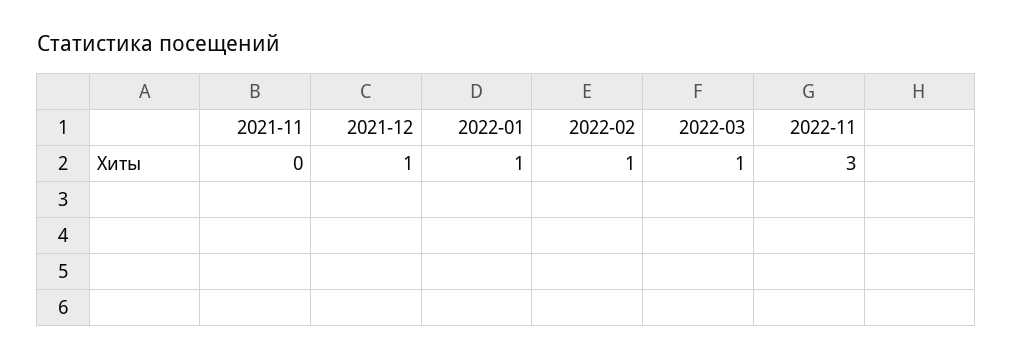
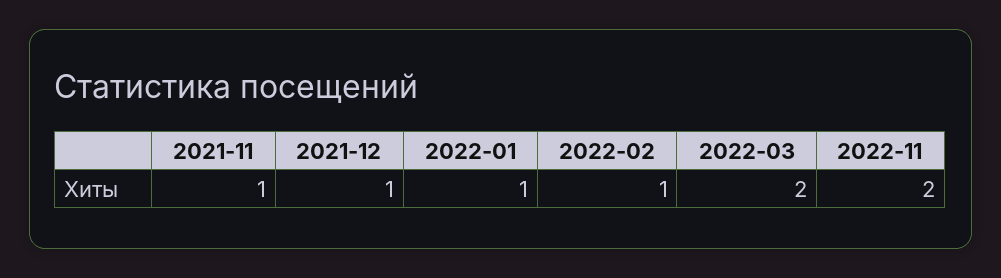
2021-11: 0 -> 1
2022-03: 1 -> 2
2022-11: 3 -> 2

